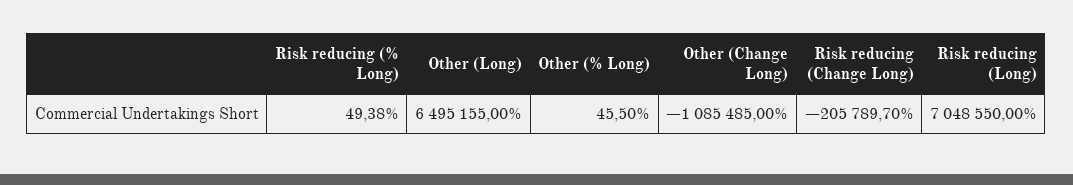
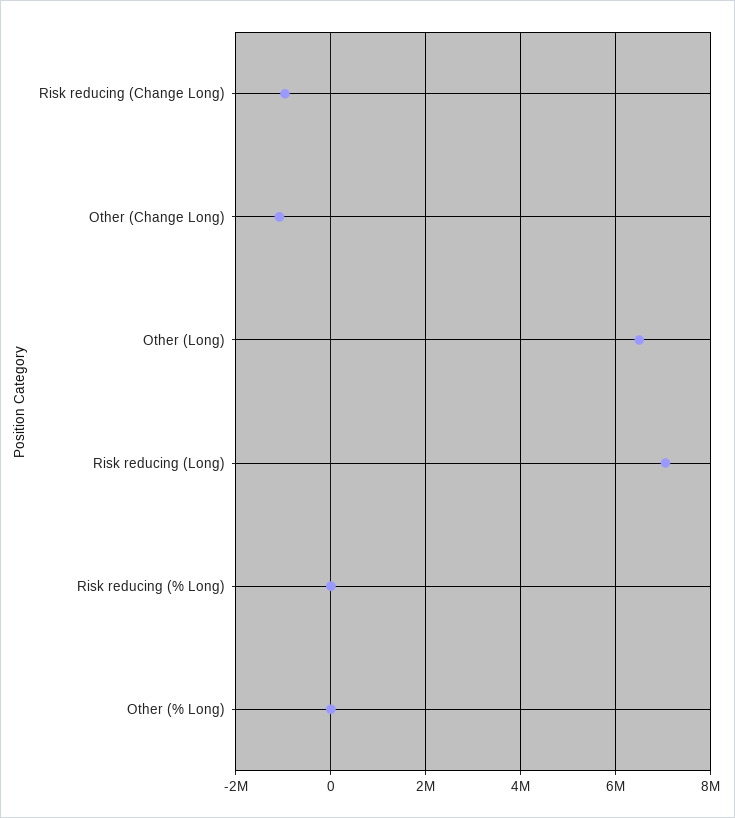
Risk reducing (Change Long): -205789.7 -> -1000000

